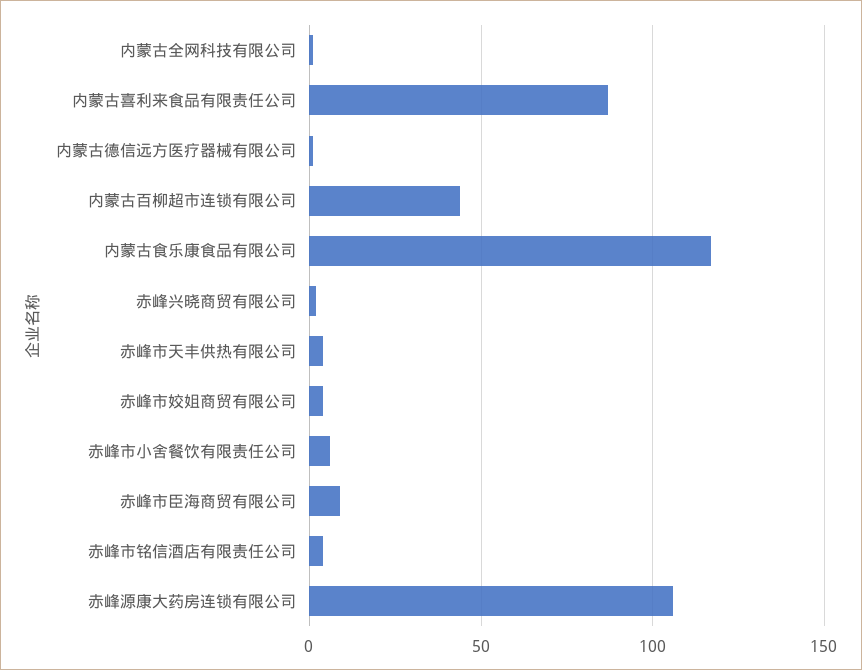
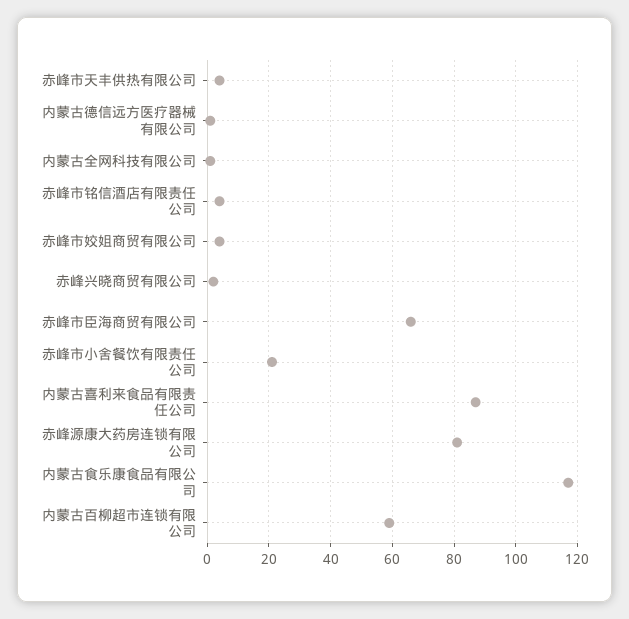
内蒙古百柳超市连锁有限公司: 45 -> 60
赤峰市小舍餐饮有限责任公司: 5 -> 20
赤峰市臣海商贸有限公司: 10 -> 65
赤峰源康大药房连锁有限公司: 105 -> 80

